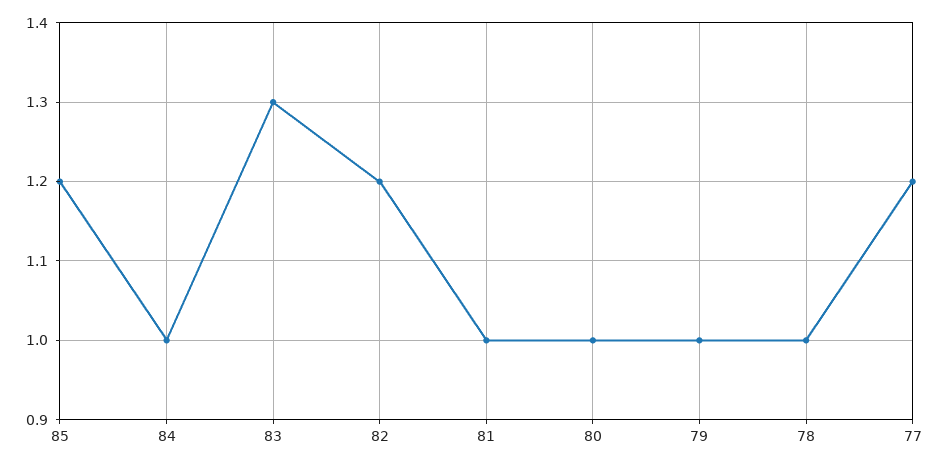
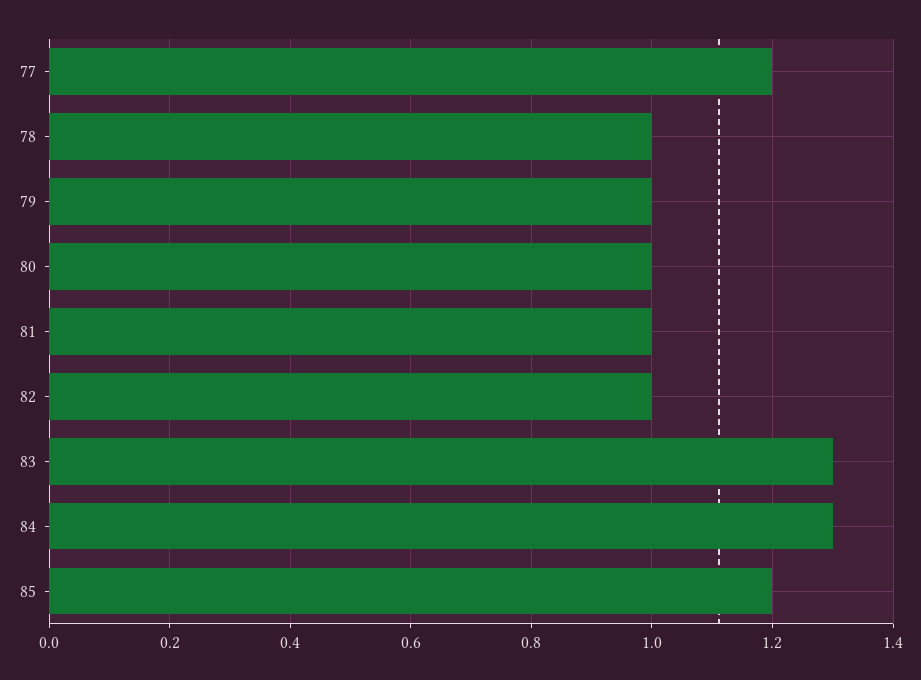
84: 1 -> 1.3
82: 1.2 -> 1

